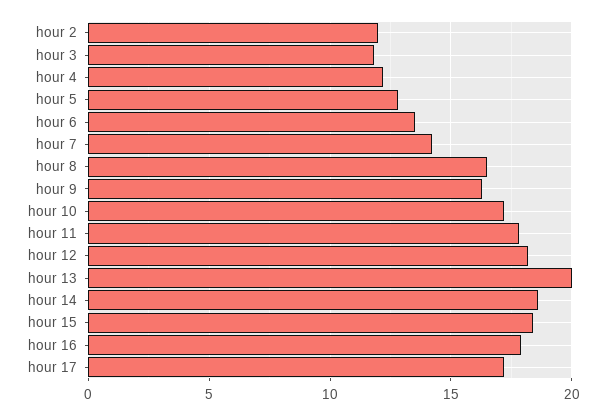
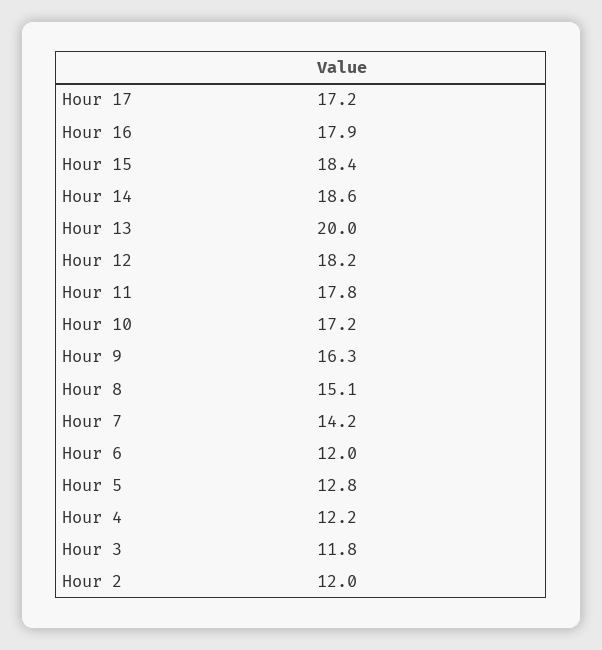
hour 6: 13.5 -> 12
hour 8: 16.5 -> 15.1

